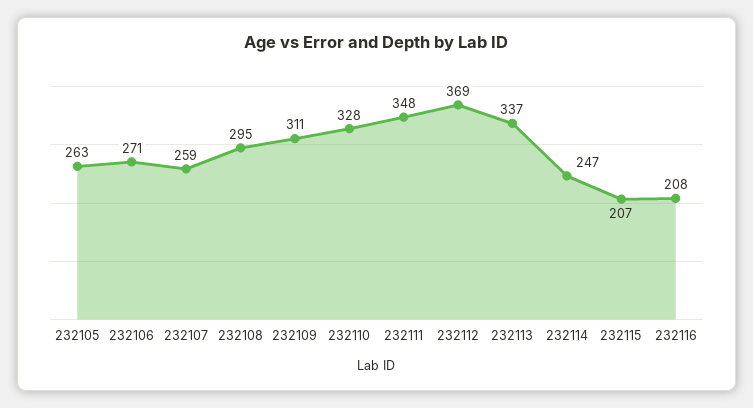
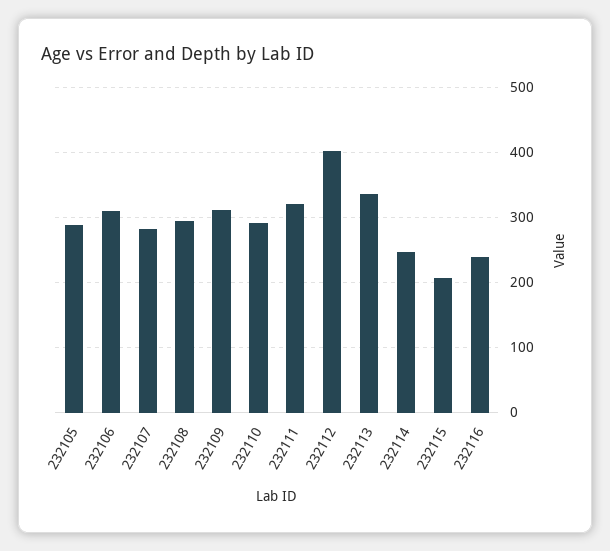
232105: 263 -> 290
232106: 271 -> 310
232107: 259 -> 280
232110: 328 -> 290
232111: 348 -> 320
232112: 369 -> 400
232116: 208 -> 240

